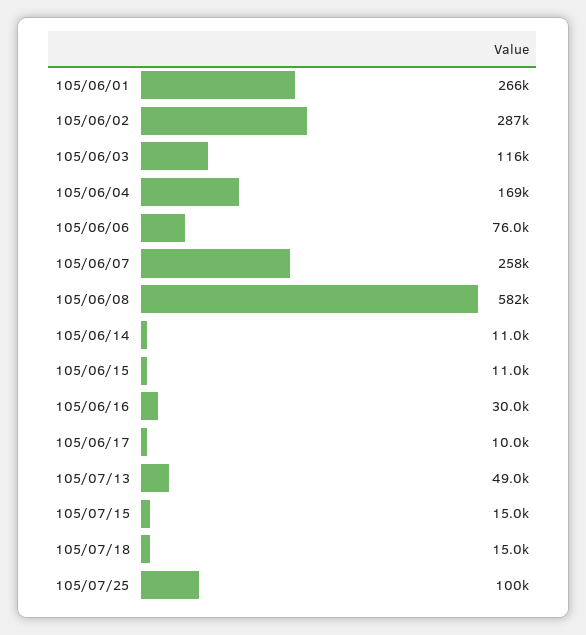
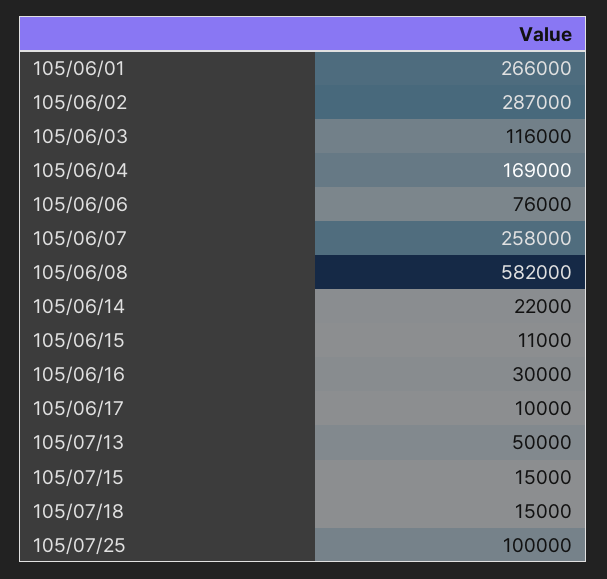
105/06/14: 11000 -> 22000
105/07/13: 49000 -> 50000

